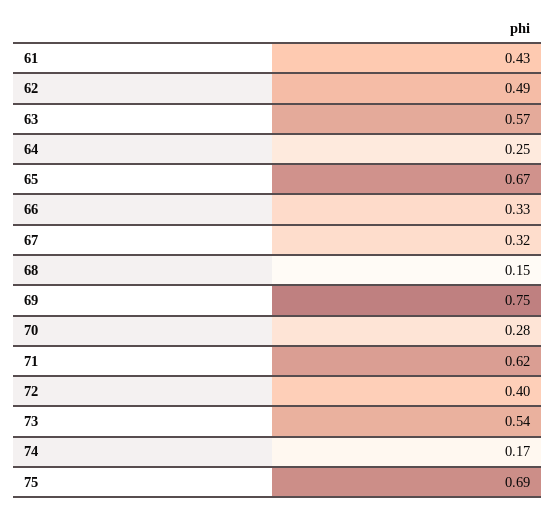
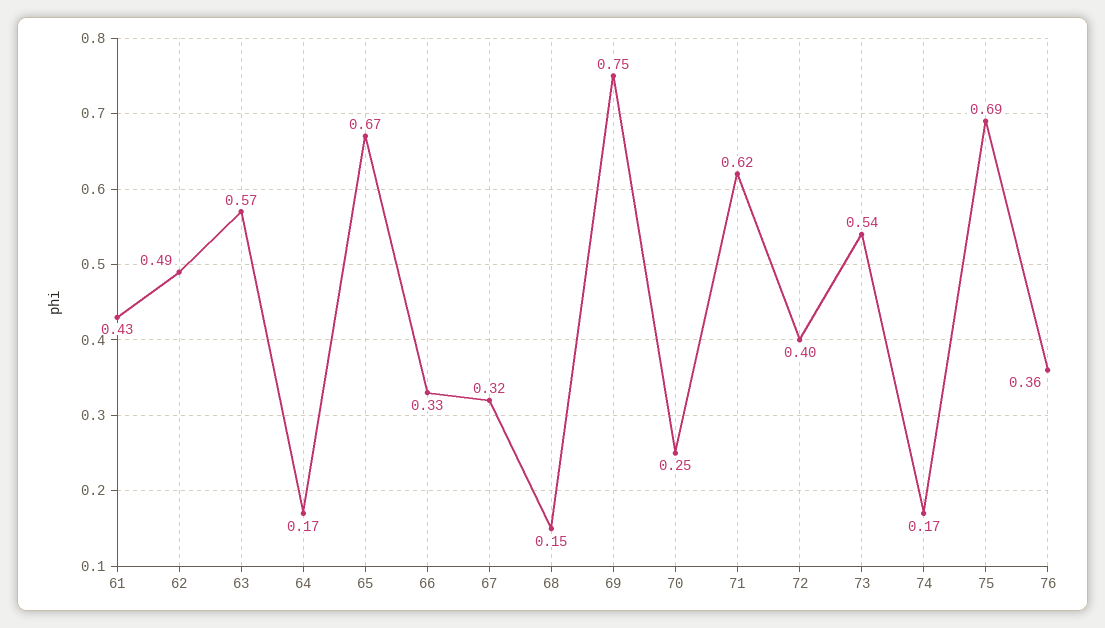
64: 0.25 -> 0.17
70: 0.28 -> 0.25
76: none -> 0.36

